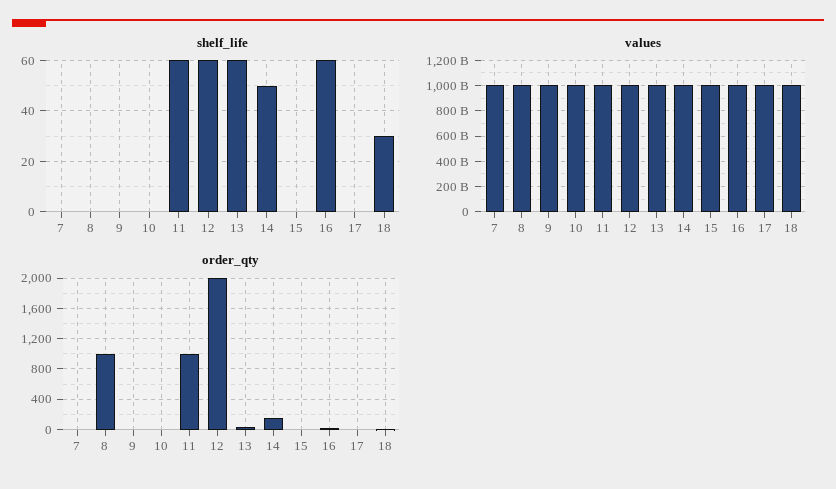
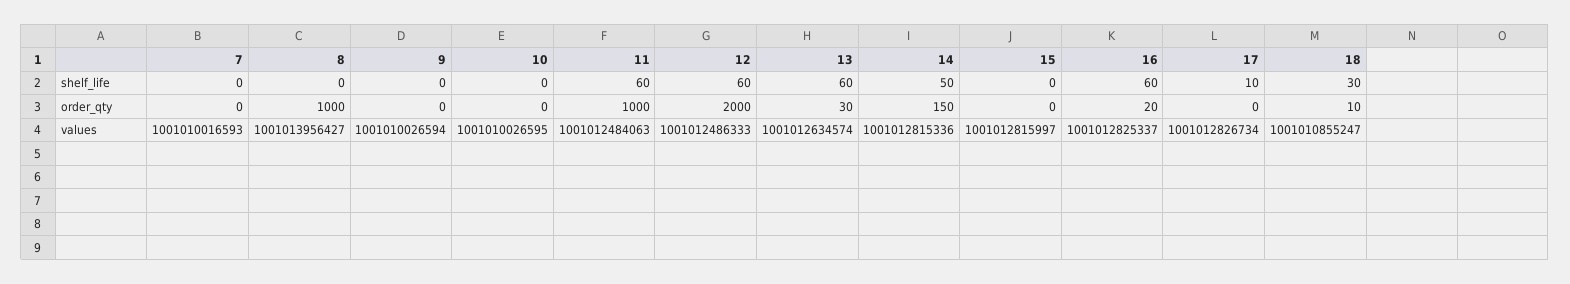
shelf_life, 17: 0 -> 10

